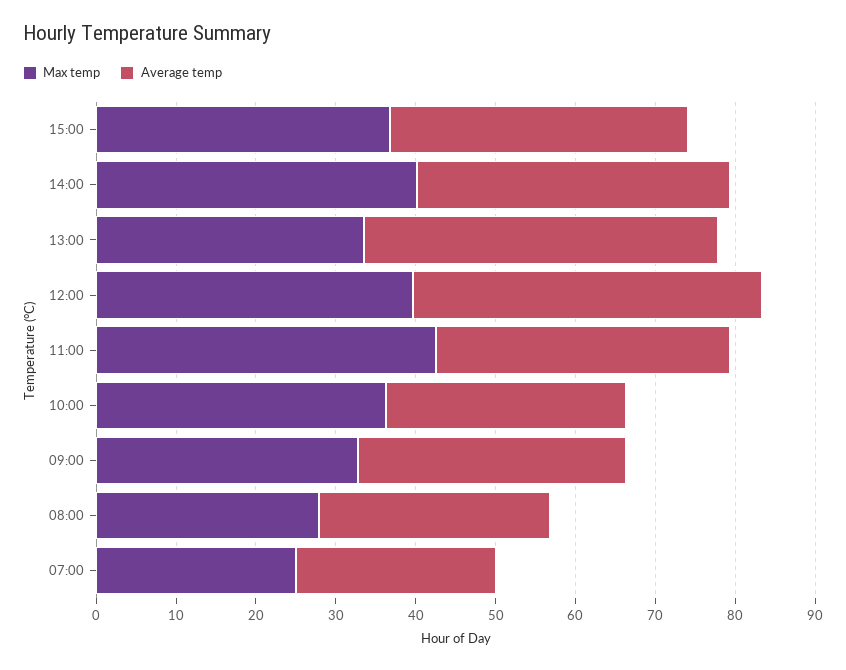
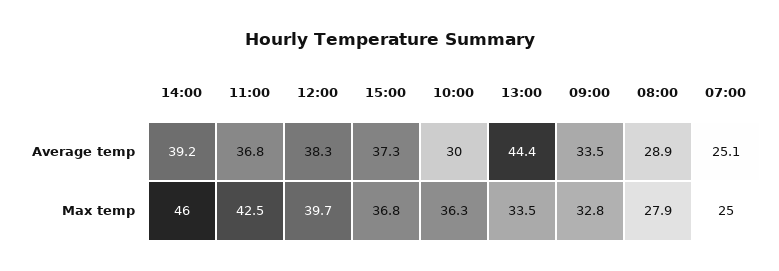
Max temp, 14:00: 40 -> 46
Average temp, 12:00: 44 -> 38.3

